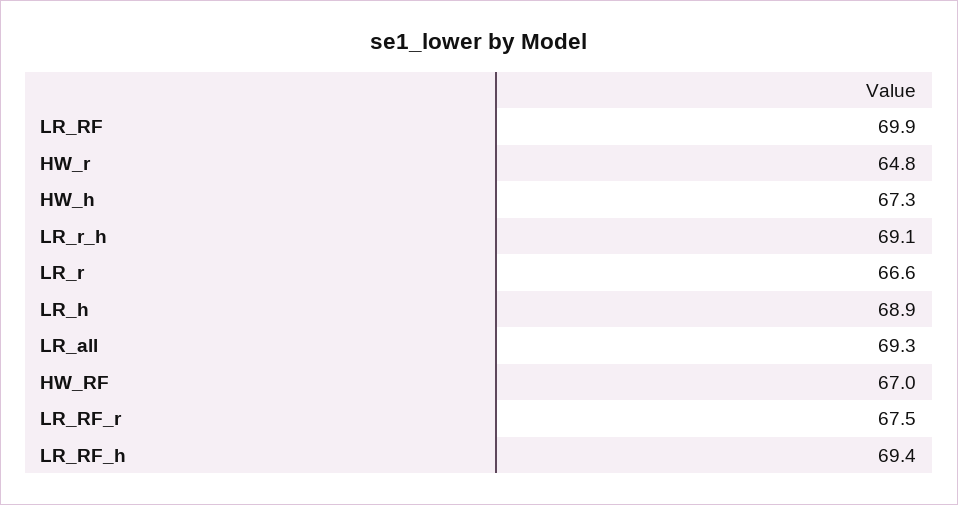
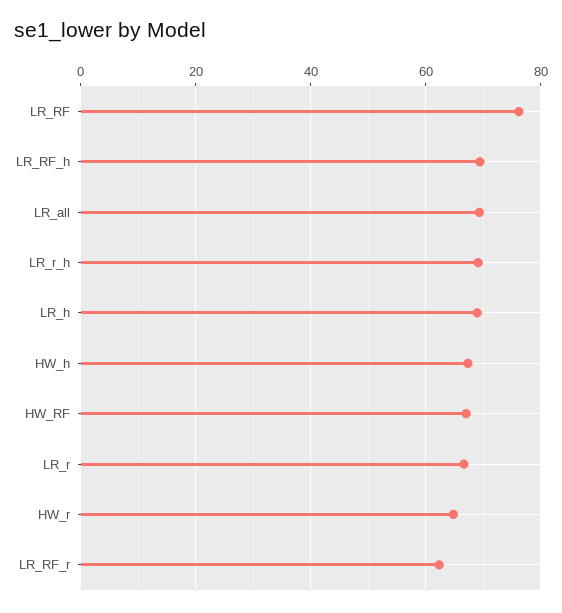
LR_RF: 69.9 -> 76
LR_RF_r: 67.5 -> 62

